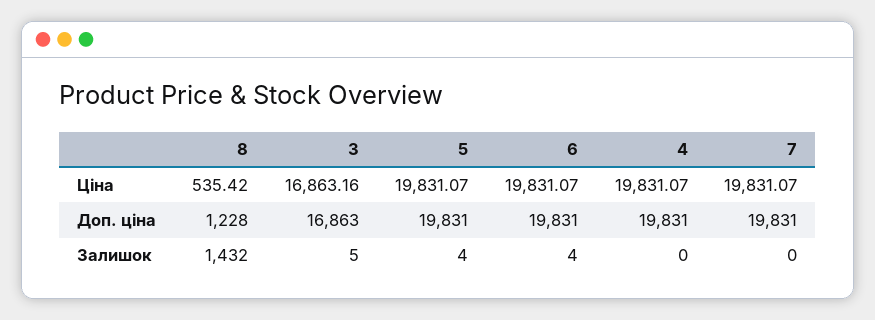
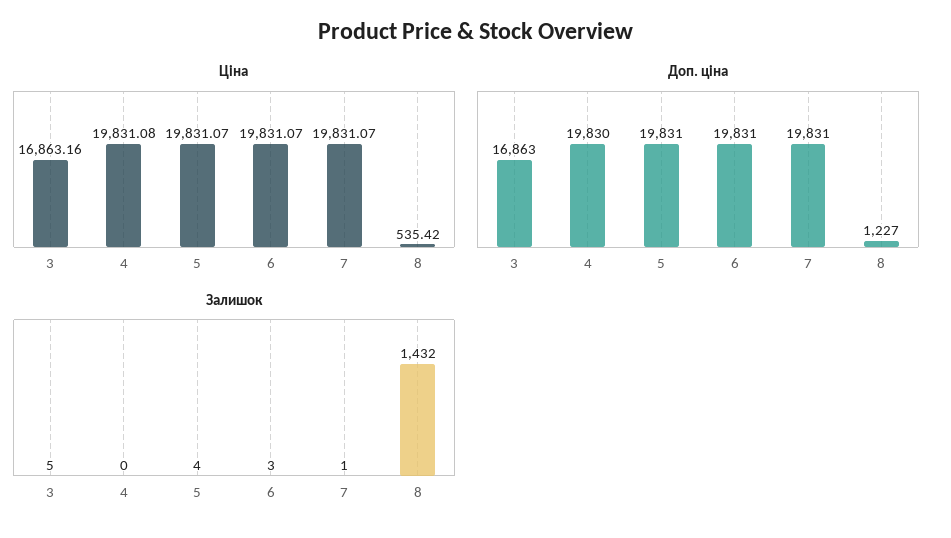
Ціна, 4: 19831.07 -> 19831.08
Доп. ціна, 8: 1228 -> 1227
Доп. ціна, 4: 19831 -> 19830
Залишок, 6: 4 -> 3
Залишок, 7: 0 -> 1

